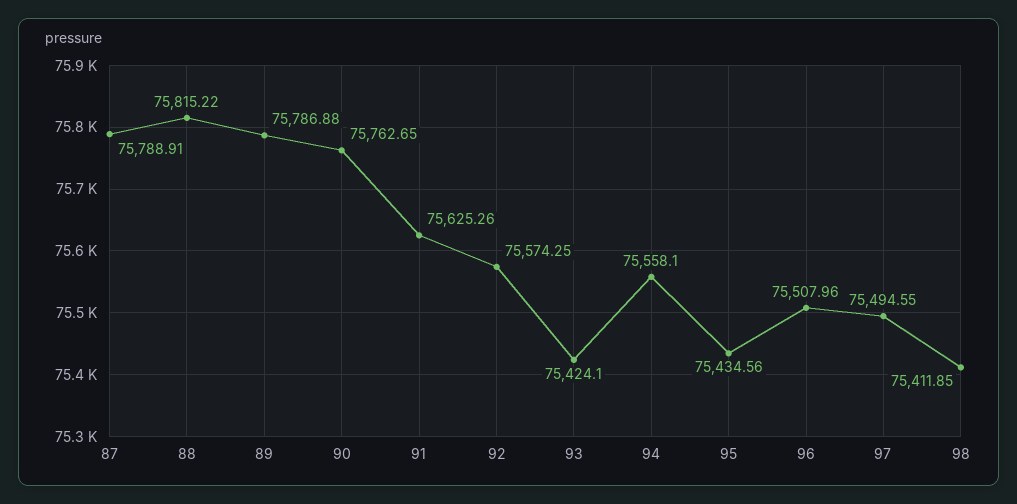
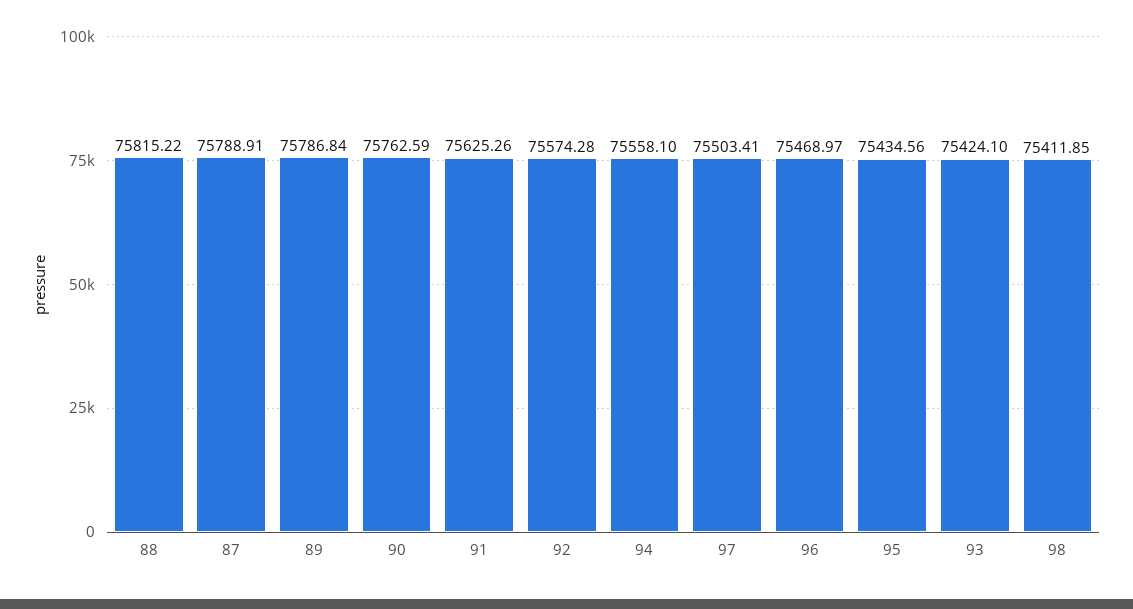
89: 75786.88 -> 75786.84
90: 75762.65 -> 75762.59
92: 75574.25 -> 75574.28
96: 75507.96 -> 75468.97
97: 75494.55 -> 75503.41

